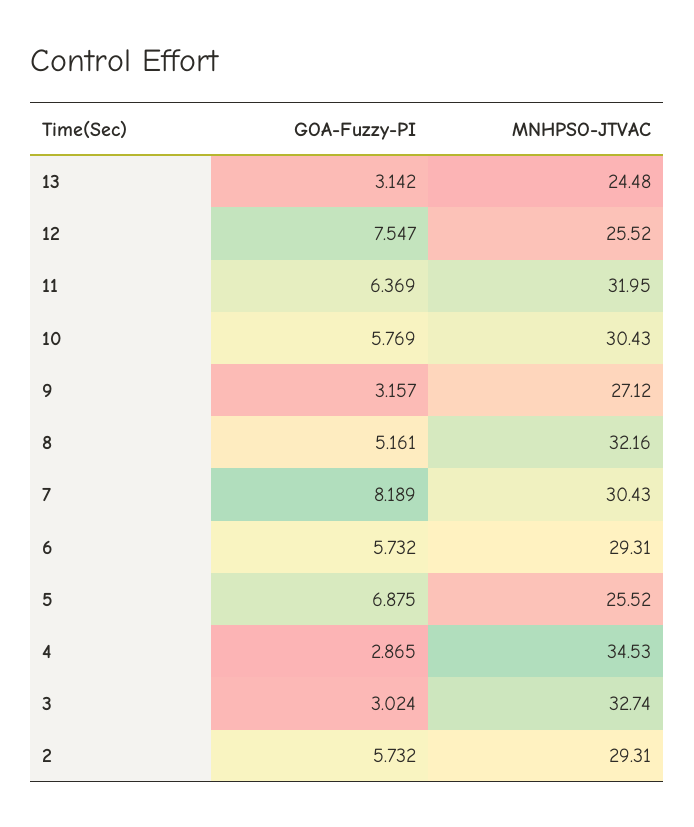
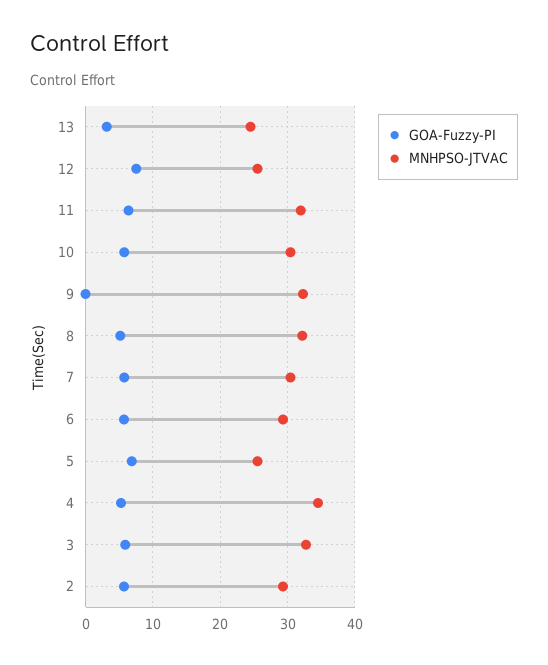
GOA-Fuzzy-PI, 9: 3.157 -> 0
MNHPSO-JTVAC, 9: 27.12 -> 32
GOA-Fuzzy-PI, 7: 8.189 -> 6
GOA-Fuzzy-PI, 4: 2.865 -> 5
GOA-Fuzzy-PI, 3: 3.024 -> 6

